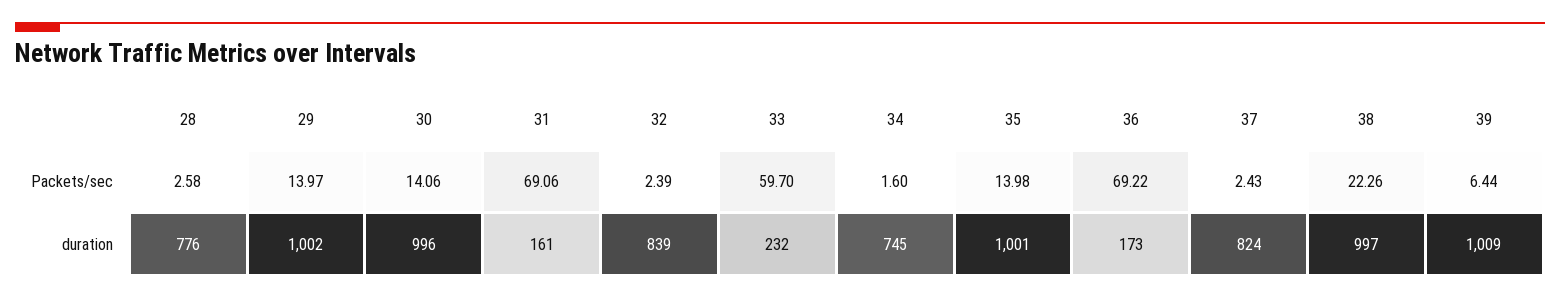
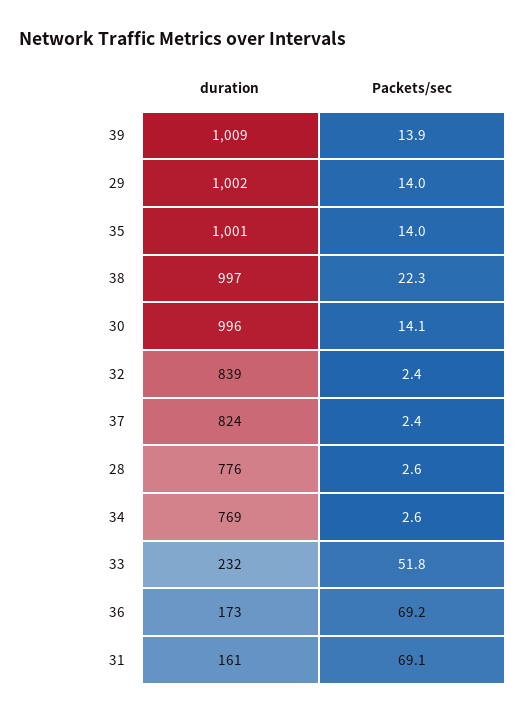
33, Packets/sec: 59.7 -> 51.8
34, Packets/sec: 1.6 -> 2.6
39, Packets/sec: 6.44 -> 13.9
34, duration: 745 -> 769

